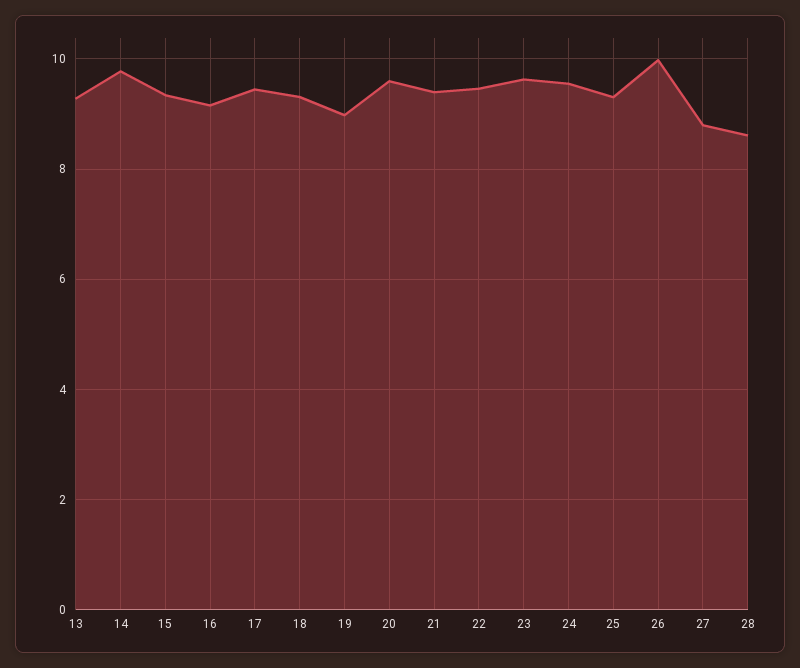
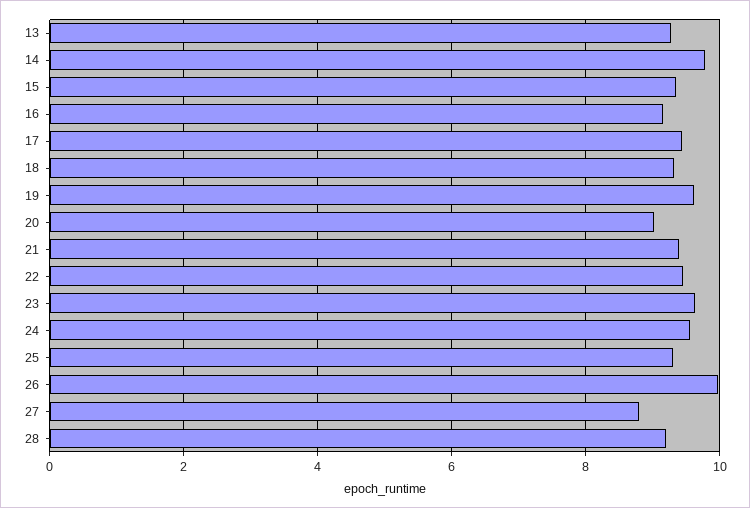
19: 9 -> 9.6
20: 9.6 -> 9
28: 8.6 -> 9.2

